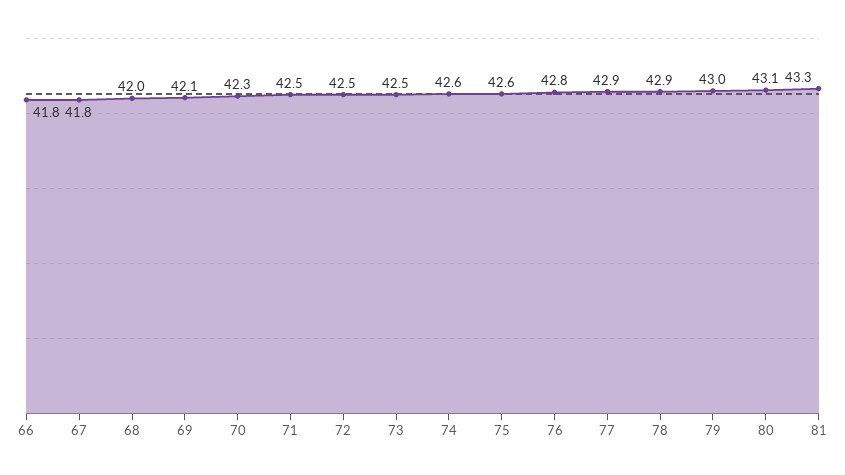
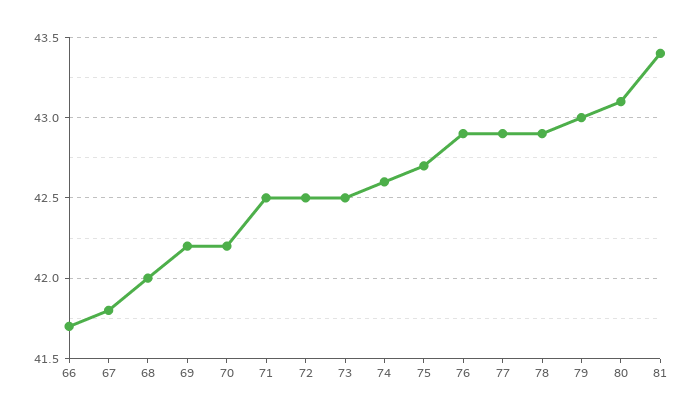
66: 41.8 -> 41.7
69: 42.1 -> 42.2
70: 42.3 -> 42.2
75: 42.6 -> 42.7
76: 42.8 -> 42.9
81: 43.3 -> 43.4

